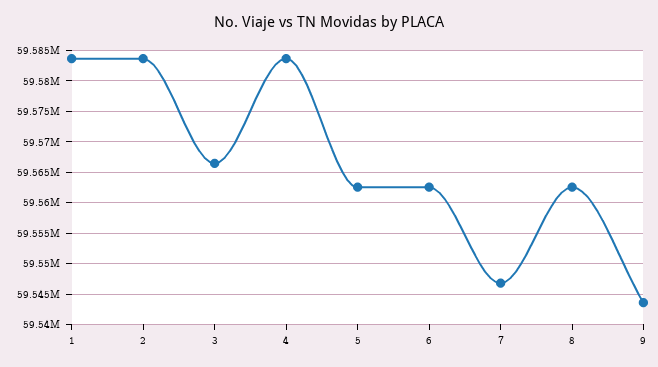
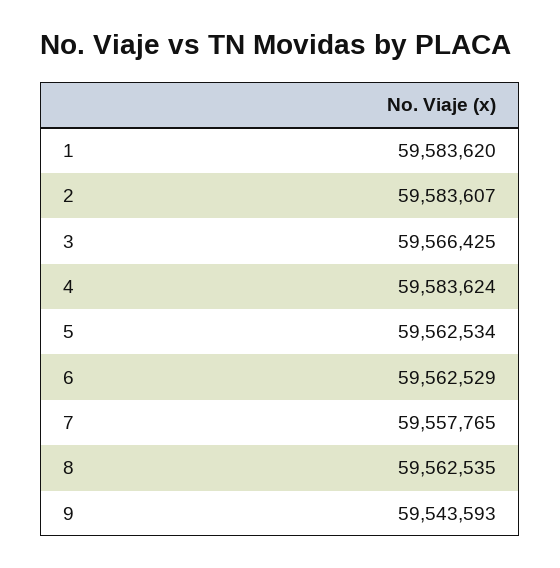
7: 59547000 -> 59557765

